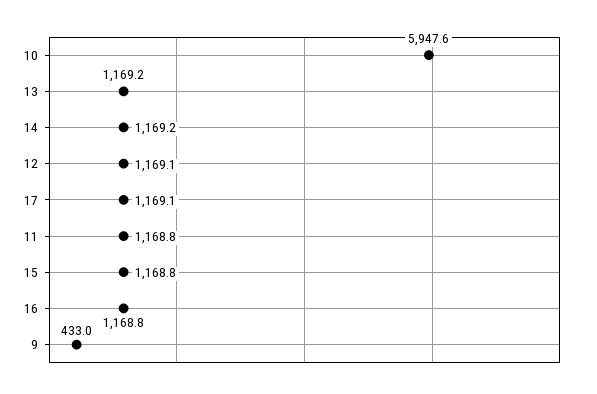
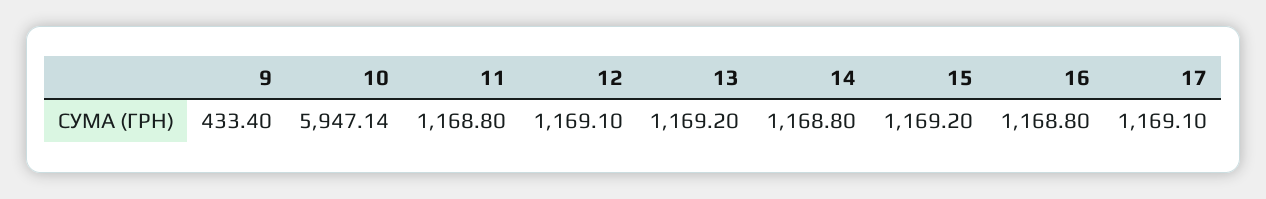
10: 5947.6 -> 5947.14
14: 1169.2 -> 1168.8
15: 1168.8 -> 1169.2
9: 433 -> 433.4

